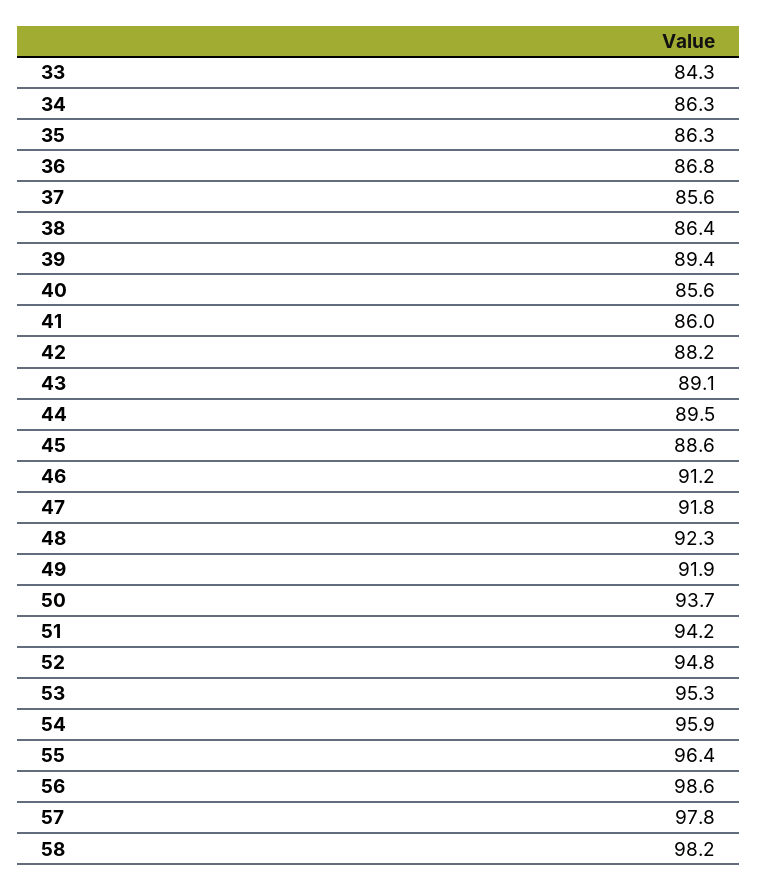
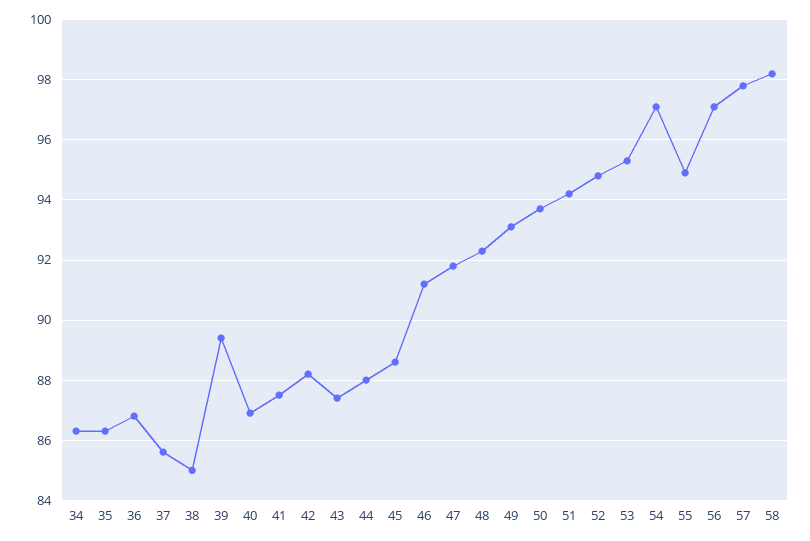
33: 84.3 -> none
38: 86.4 -> 85
40: 85.6 -> 87
41: 86 -> 87.5
43: 89.1 -> 87.5
44: 89.5 -> 88
49: 91.9 -> 93
54: 95.9 -> 97
55: 96.4 -> 95
56: 98.6 -> 97

